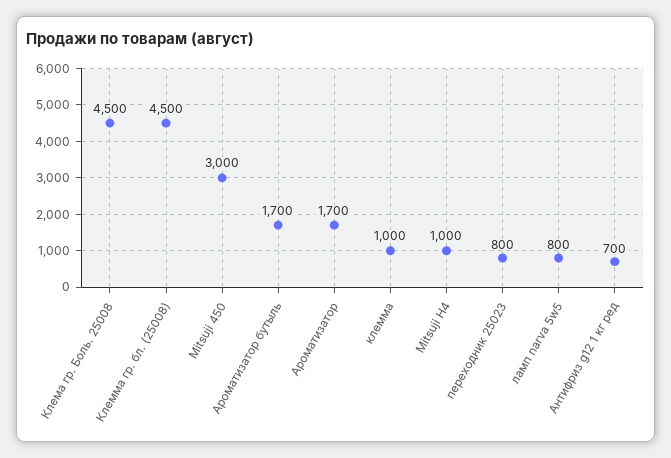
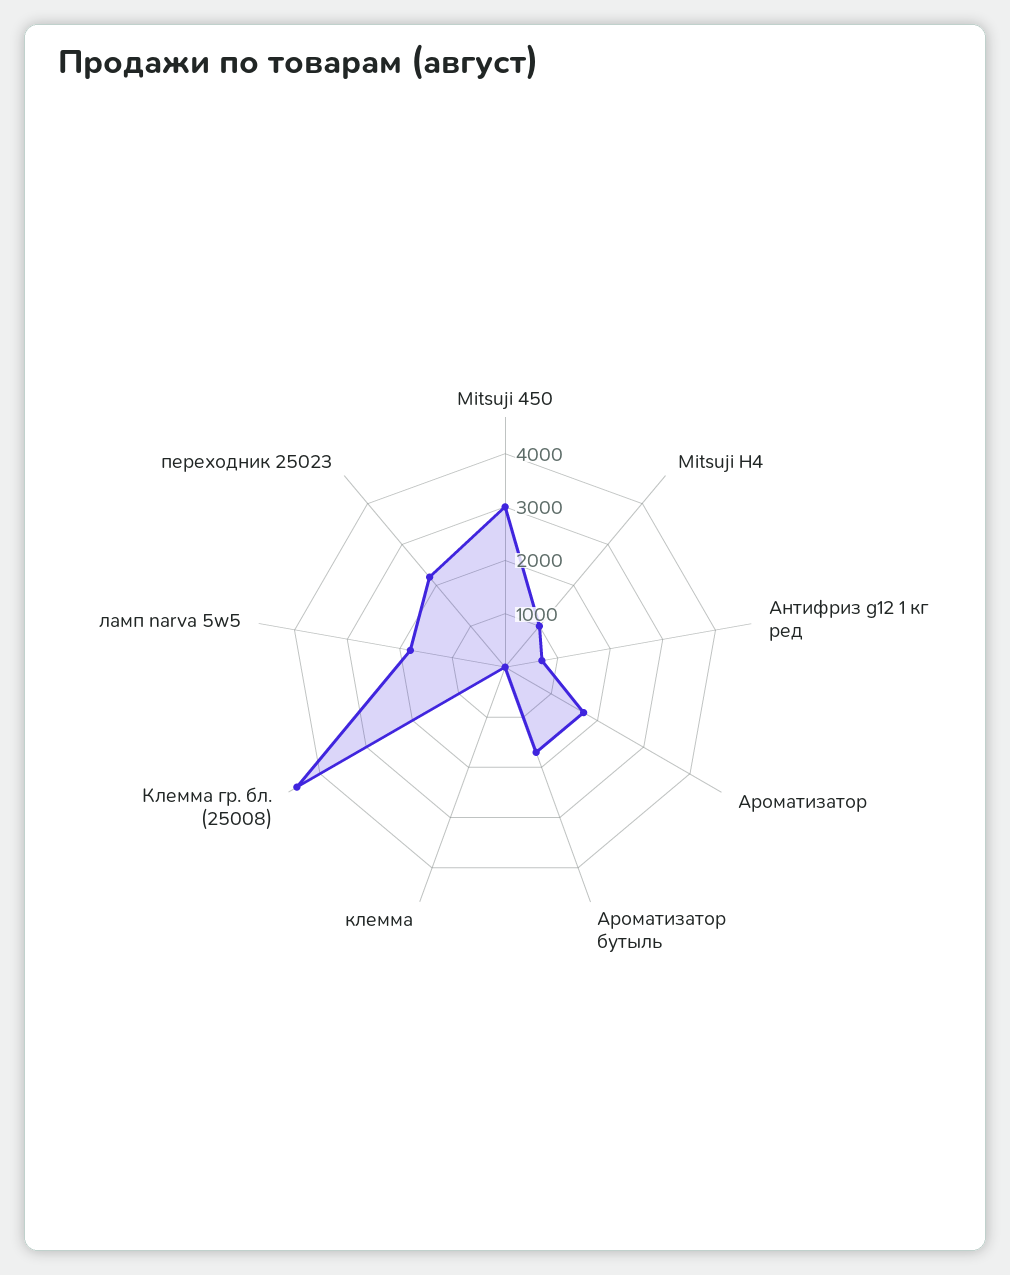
Клема гр. Боль. 25008: 4500 -> none
клемма: 1000 -> 0
переходник 25023: 800 -> 2200
ламп narva 5w5: 800 -> 1800

